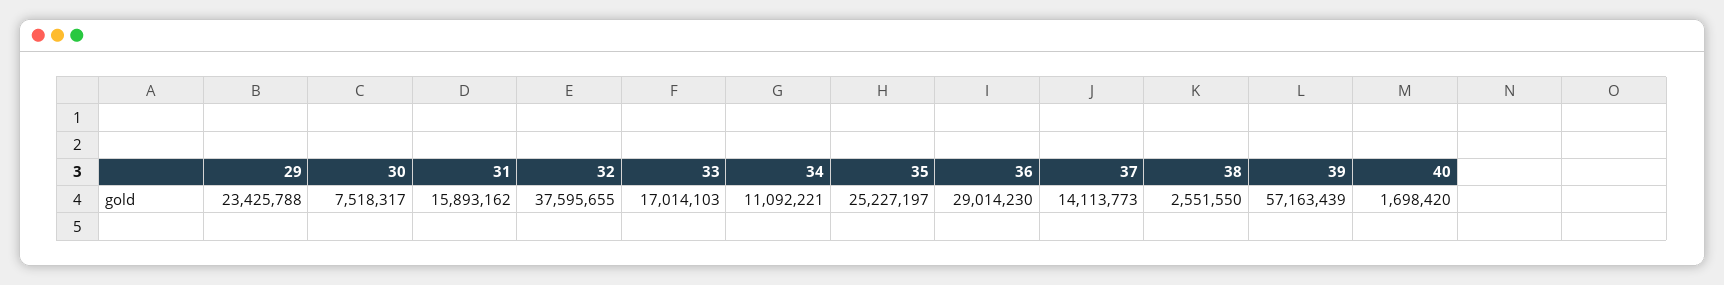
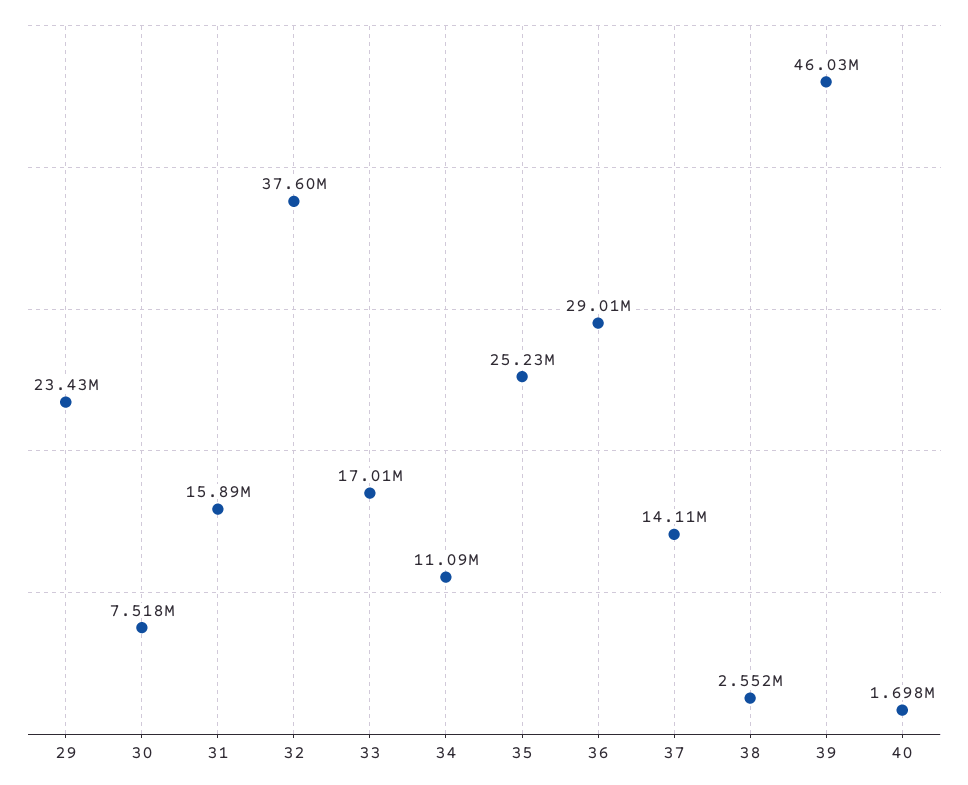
39: 57163439 -> 46030000

